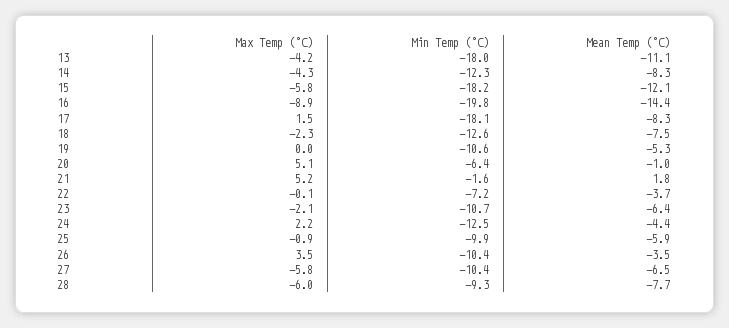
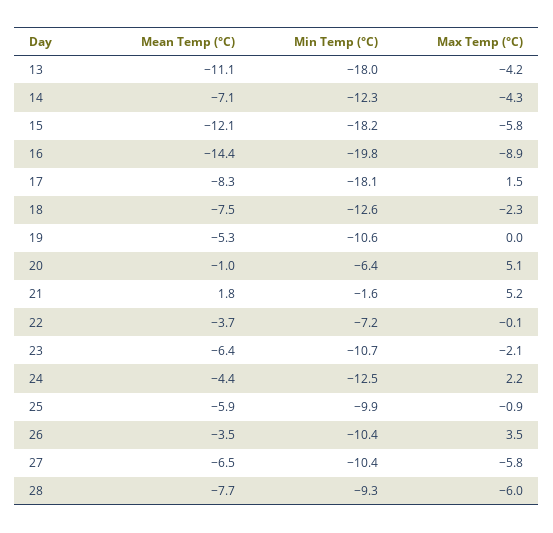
Mean Temp (°C), 14: -8.3 -> -7.1

